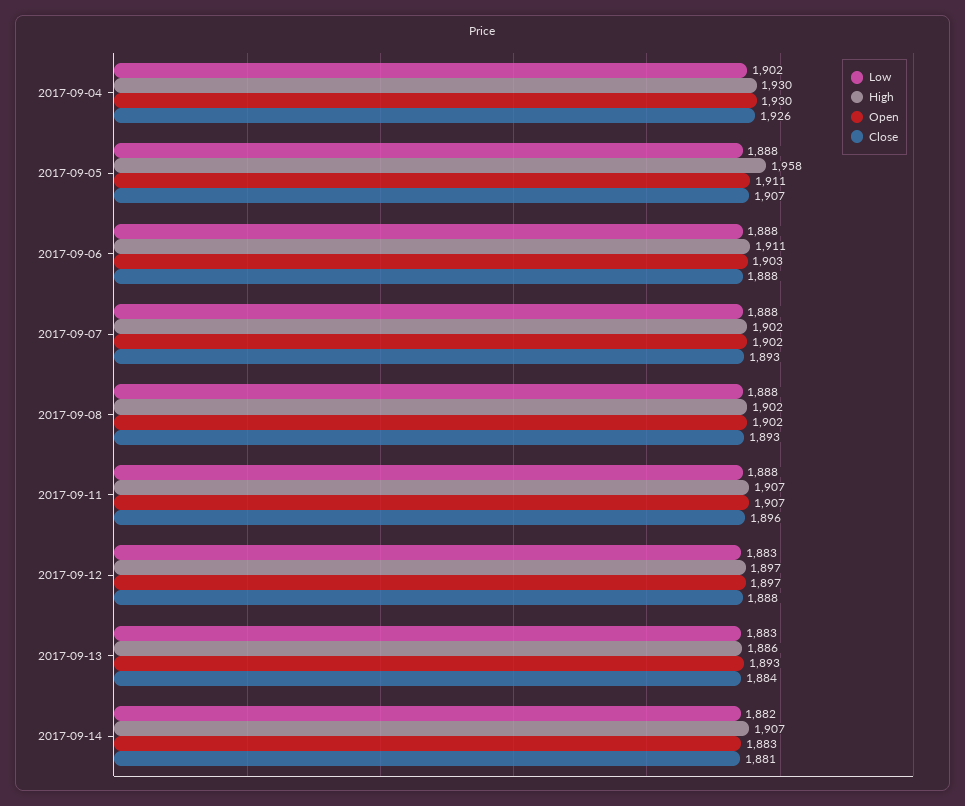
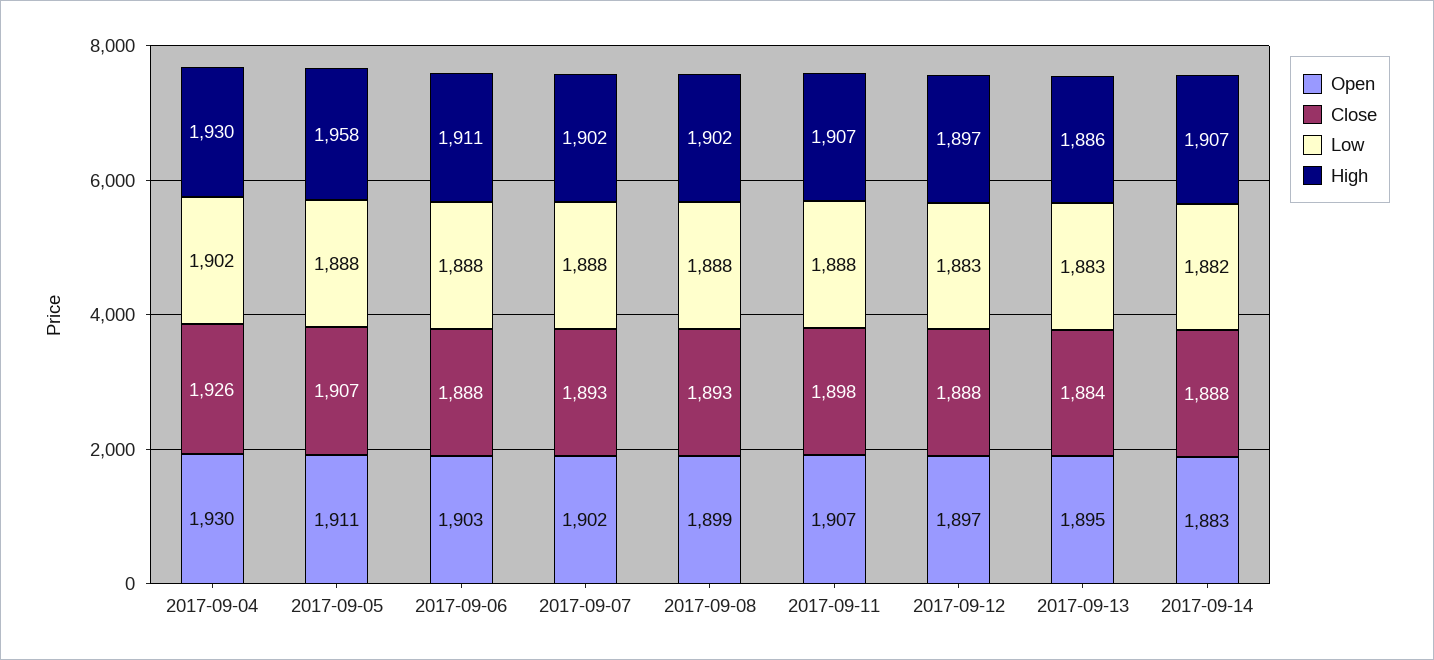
Open, 2017-09-08: 1902 -> 1899
Close, 2017-09-11: 1896 -> 1898
Open, 2017-09-13: 1893 -> 1895
Close, 2017-09-14: 1881 -> 1888

